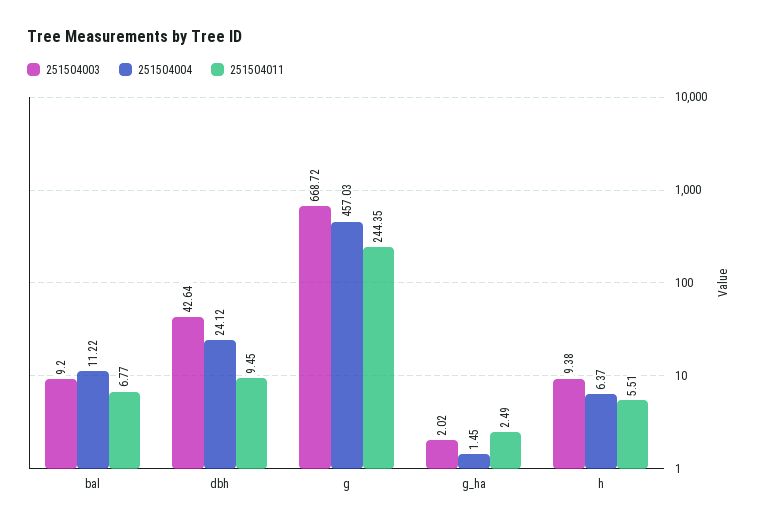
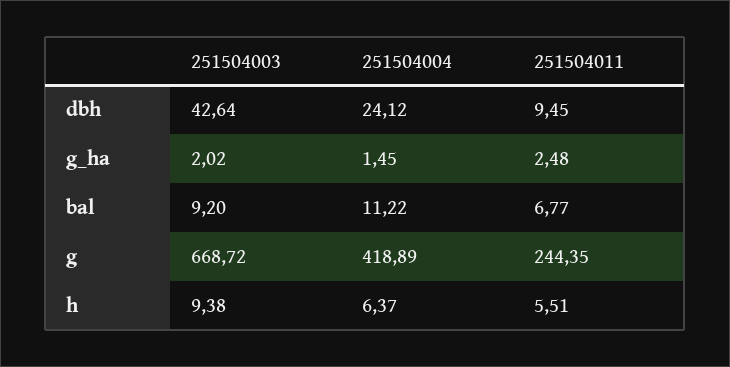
251504004, g: 457.03 -> 418.89
251504011, g_ha: 2.49 -> 2.48

